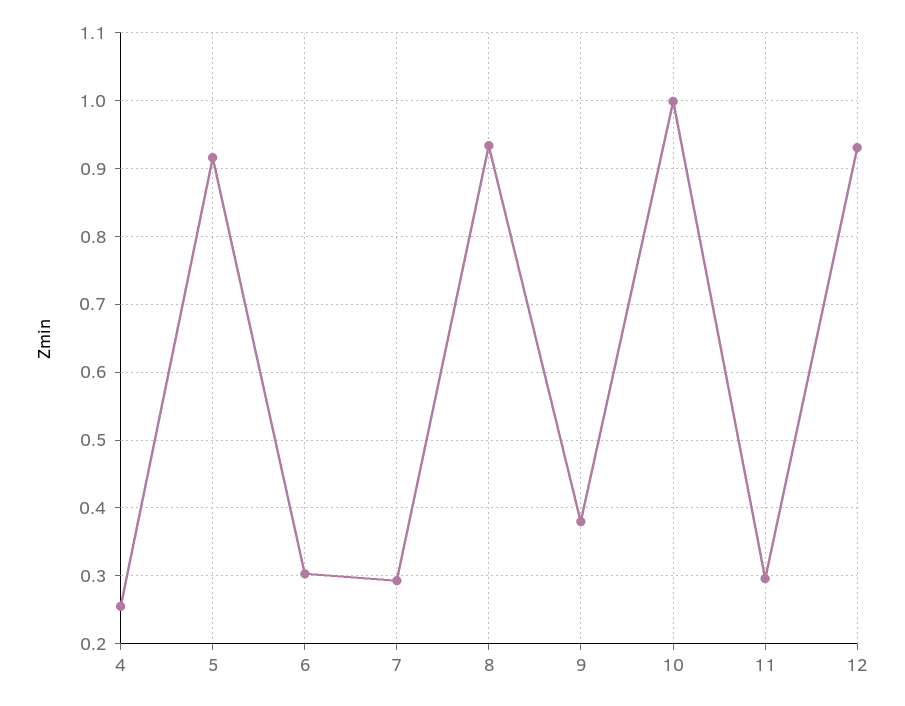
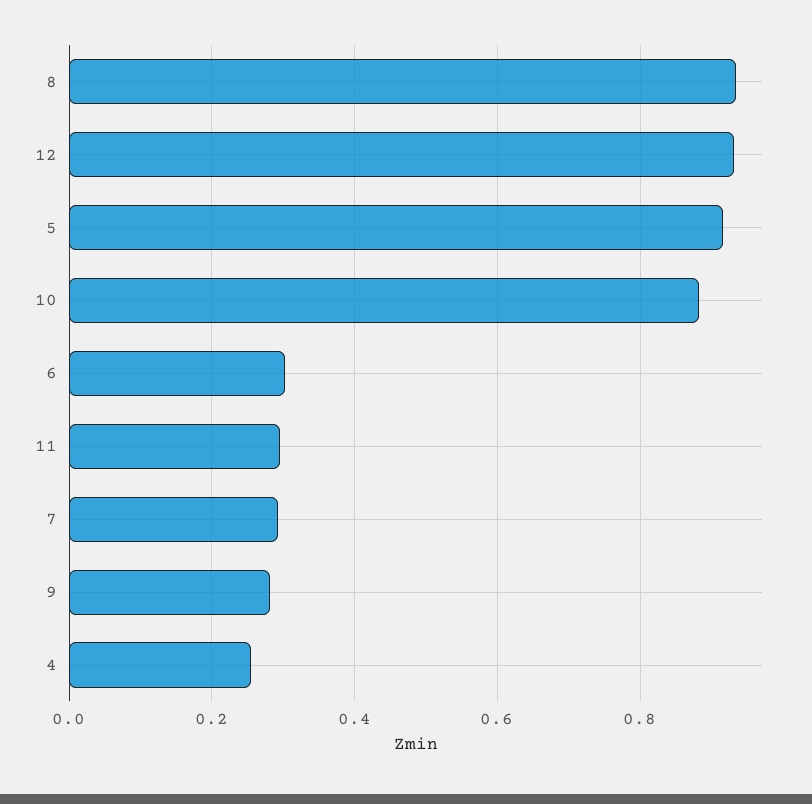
9: 0.38 -> 0.28
10: 1 -> 0.88

